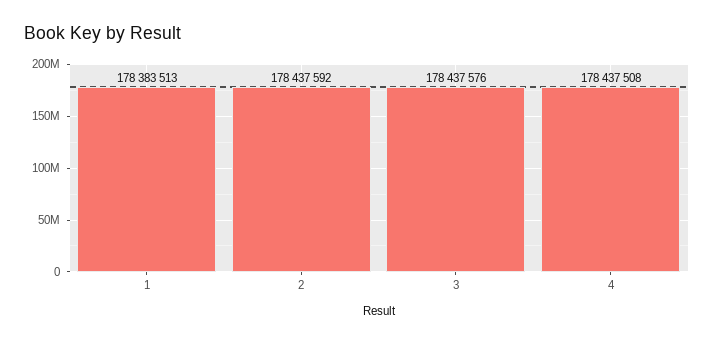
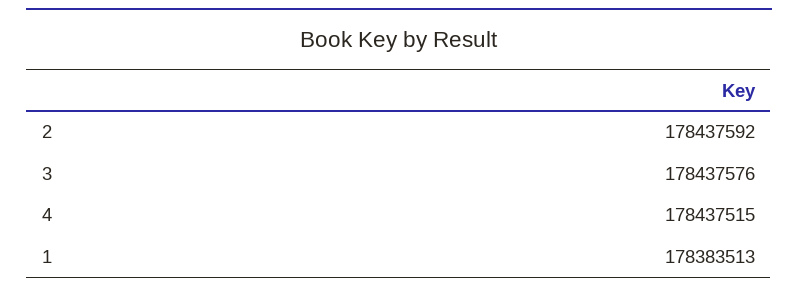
4: 178437508 -> 178437515

